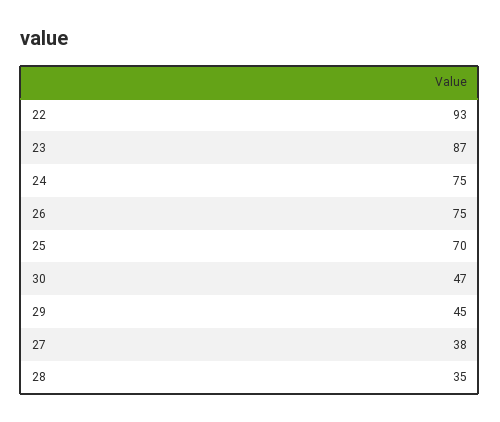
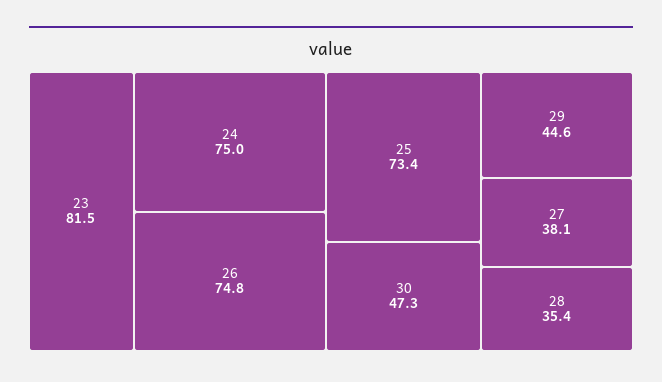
22: 93 -> none
23: 87 -> 81.5
25: 70 -> 73.4

